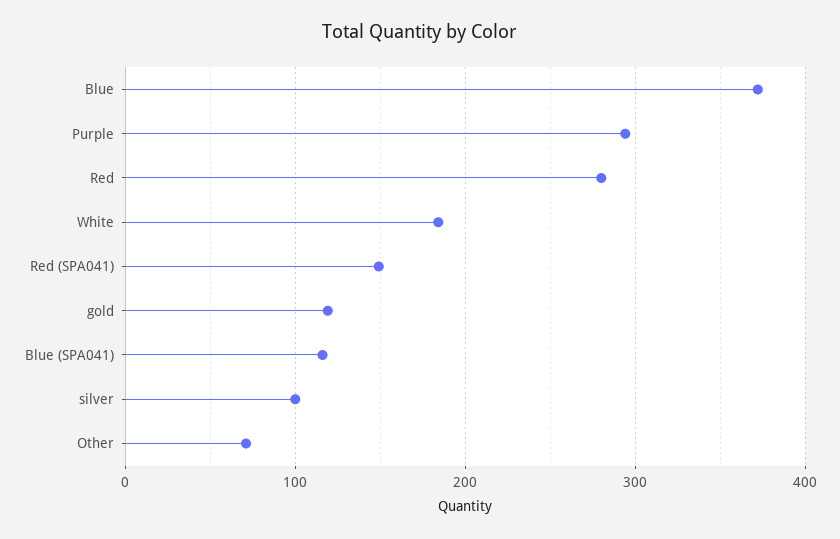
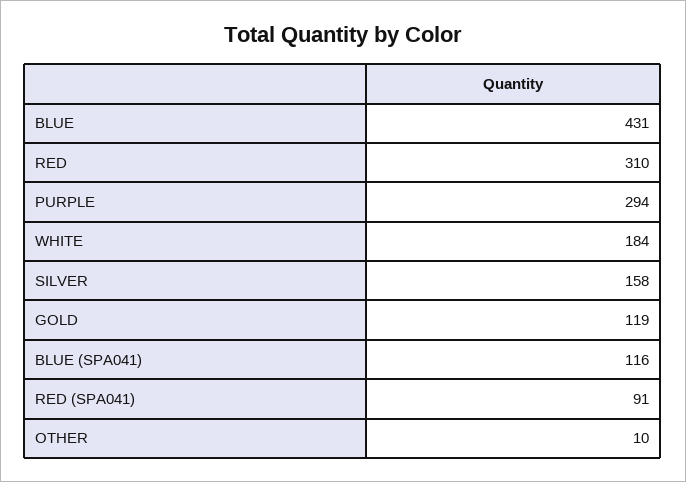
Blue: 370 -> 431
Red: 280 -> 310
Red (SPA041): 150 -> 91
silver: 100 -> 158
Other: 70 -> 10

